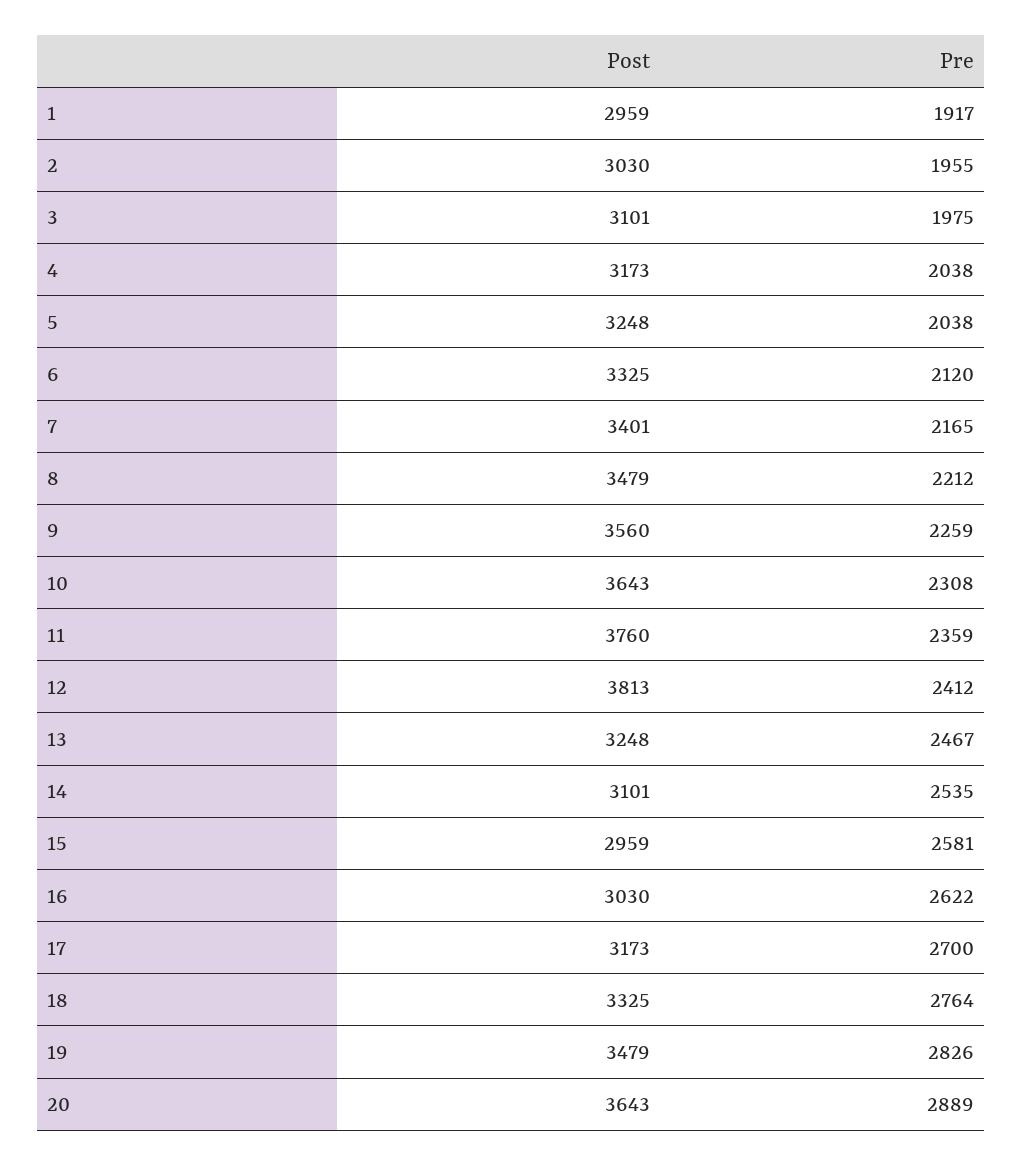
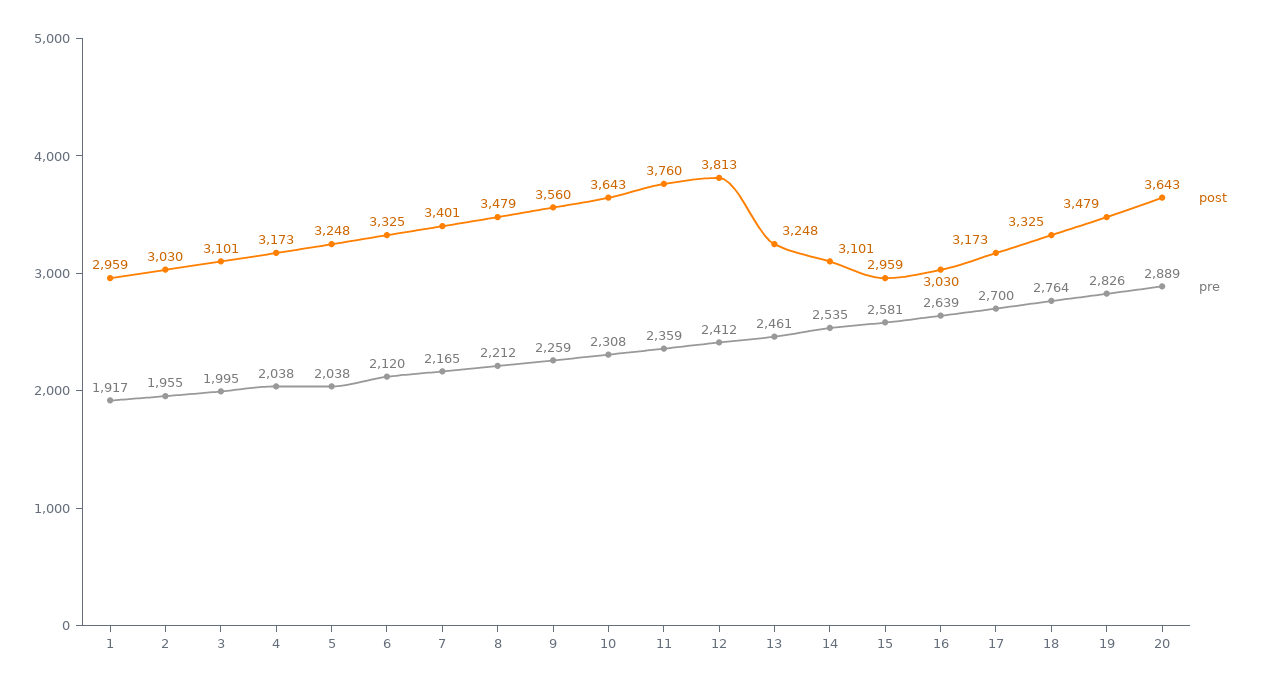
Pre, 3: 1975 -> 1995
Pre, 13: 2467 -> 2461
Pre, 16: 2622 -> 2639

